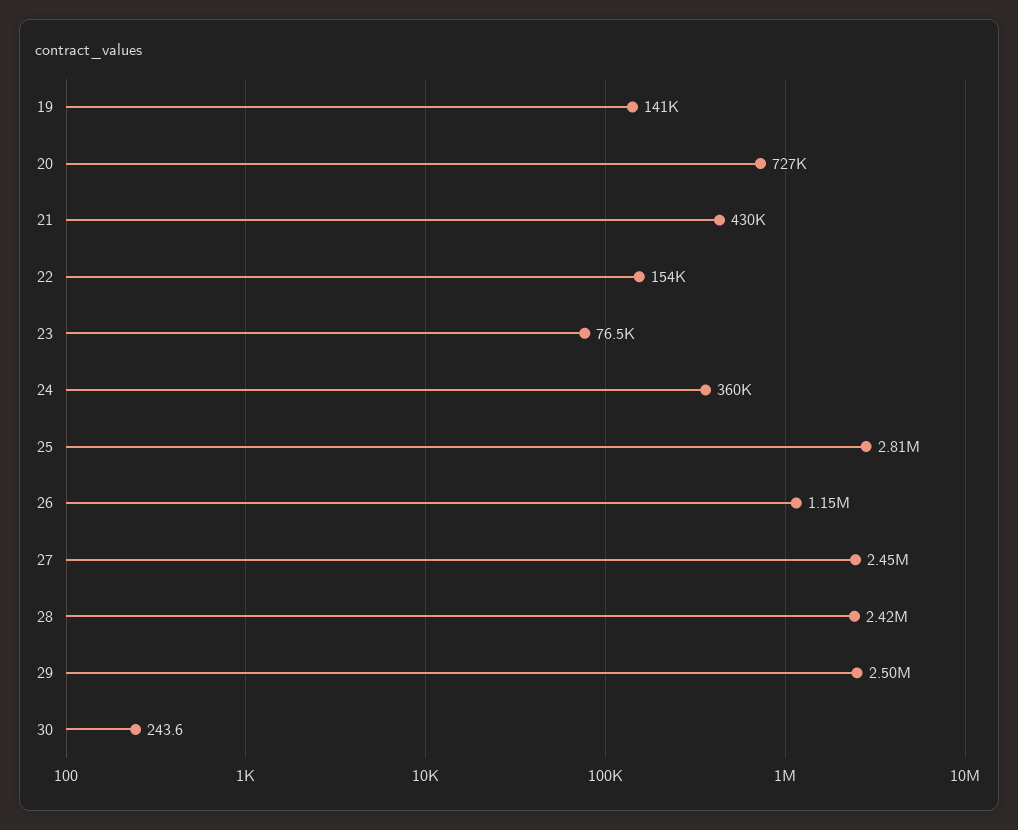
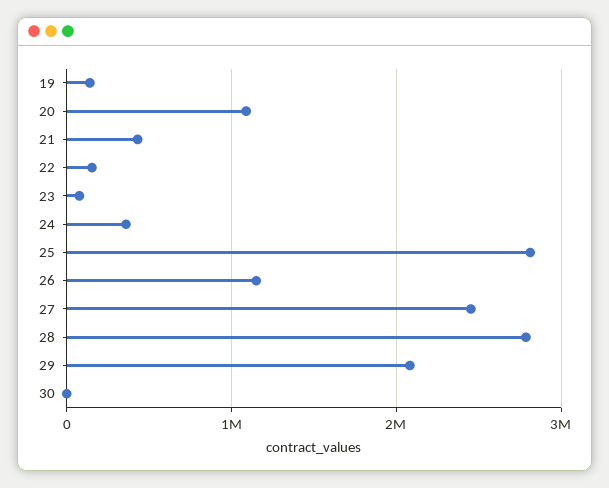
20: 727000 -> 1100000
28: 2420000 -> 2800000
29: 2500000 -> 2100000

